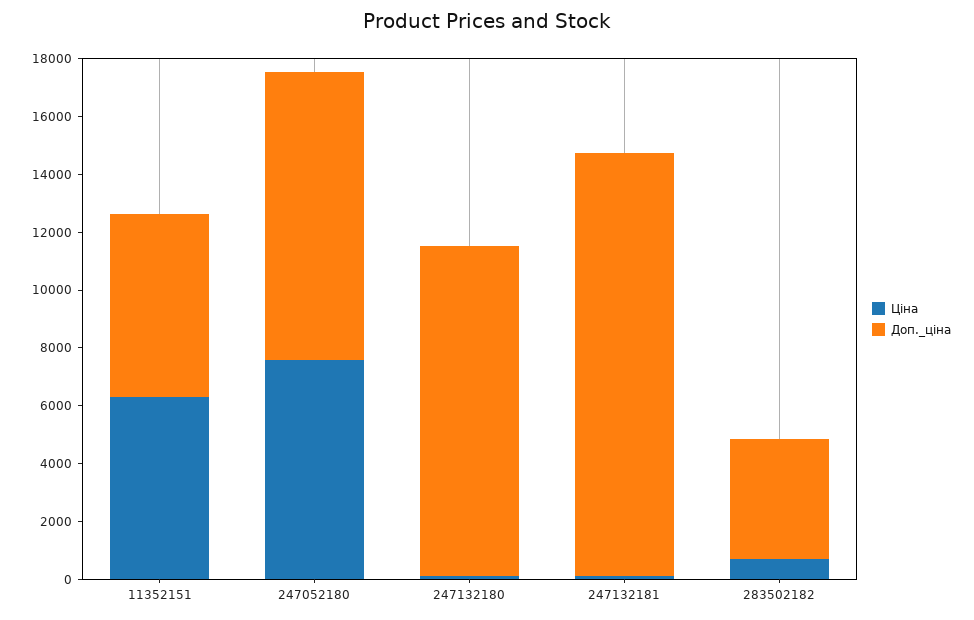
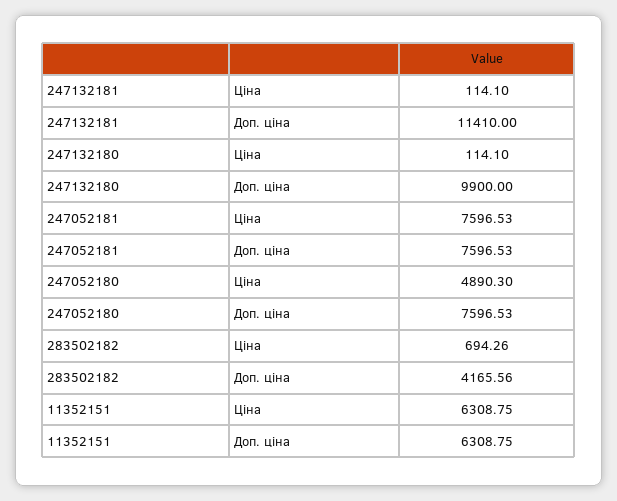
Ціна, 247052180: 7500 -> 4890.3
Доп._ціна, 247052180: 10000 -> 7596.53
Доп._ціна, 247132180: 11500 -> 9900
Доп._ціна, 247132181: 14500 -> 11410
Ціна, 247052181: none -> 7596.53
Доп._ціна, 247052181: none -> 7596.53

